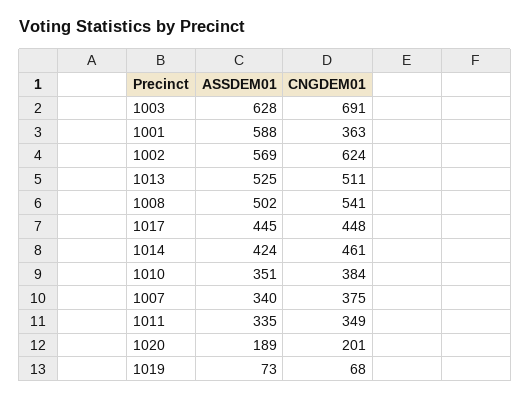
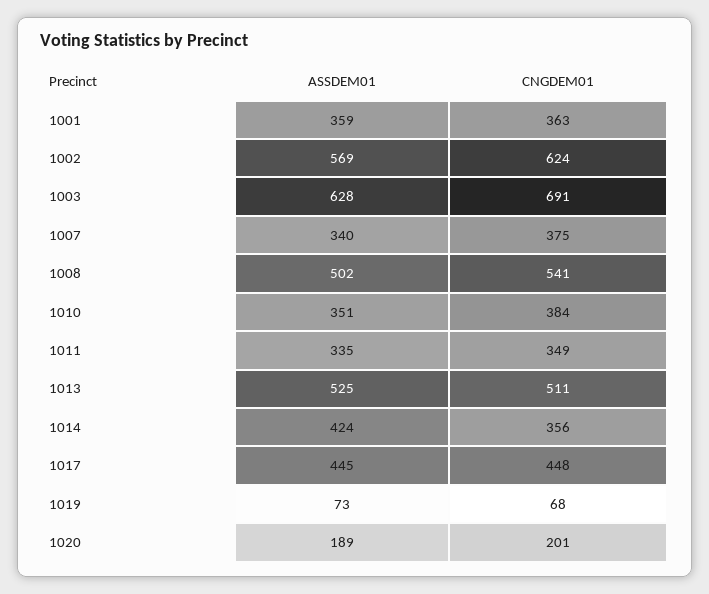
ASSDEM01, 1001: 588 -> 359
CNGDEM01, 1014: 461 -> 356

